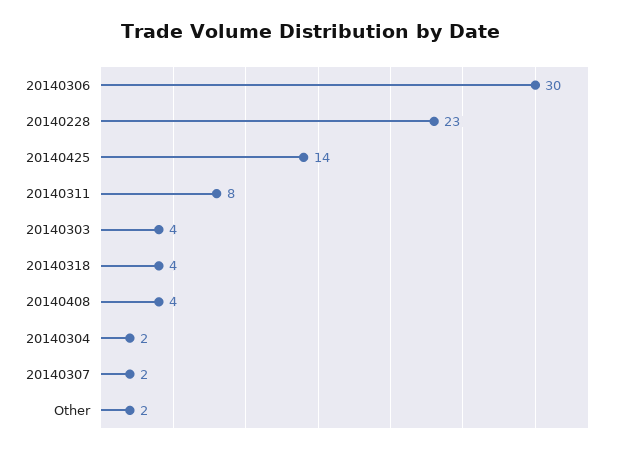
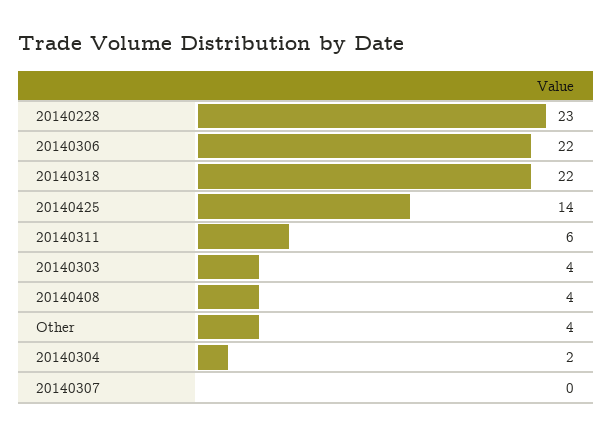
20140306: 30 -> 22
20140311: 8 -> 6
20140318: 4 -> 22
20140307: 2 -> 0
Other: 2 -> 4

